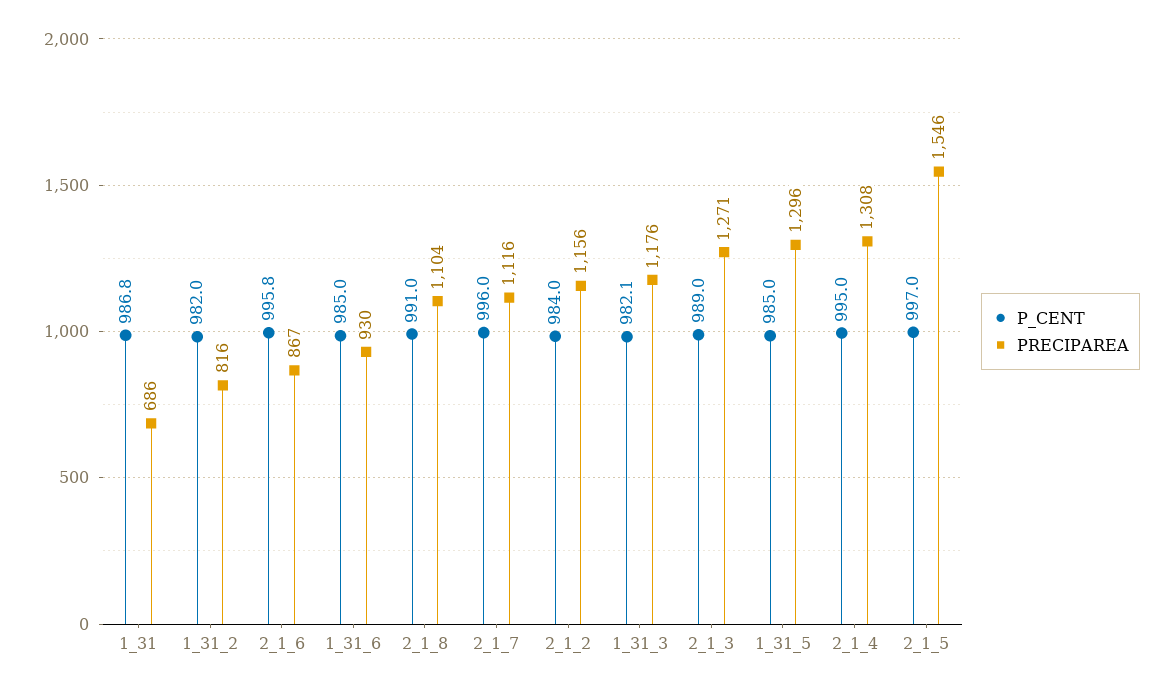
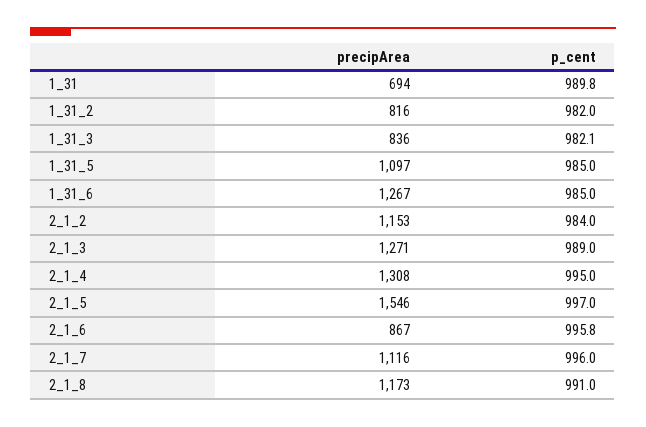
P_CENT, 1_31: 986.8 -> 989.8
PRECIPAREA, 1_31: 686 -> 694
PRECIPAREA, 1_31_6: 930 -> 1267
PRECIPAREA, 2_1_8: 1104 -> 1173
PRECIPAREA, 2_1_2: 1156 -> 1153
PRECIPAREA, 1_31_3: 1176 -> 836
PRECIPAREA, 1_31_5: 1296 -> 1097

